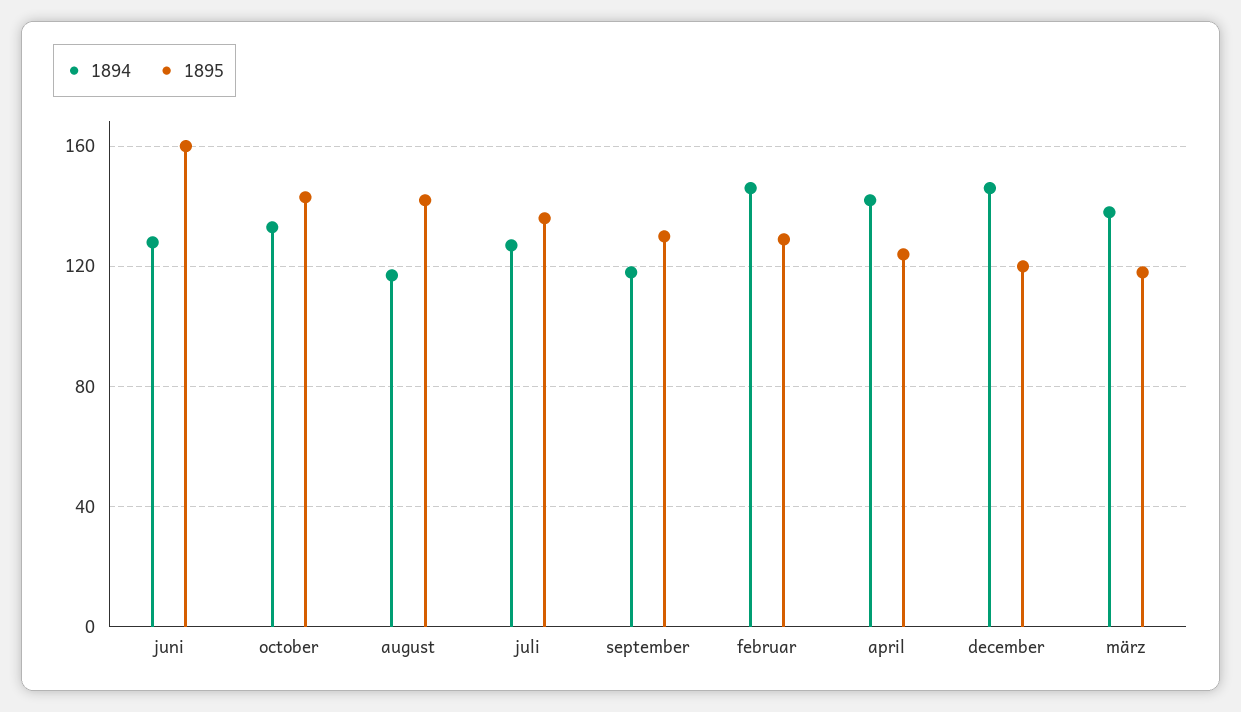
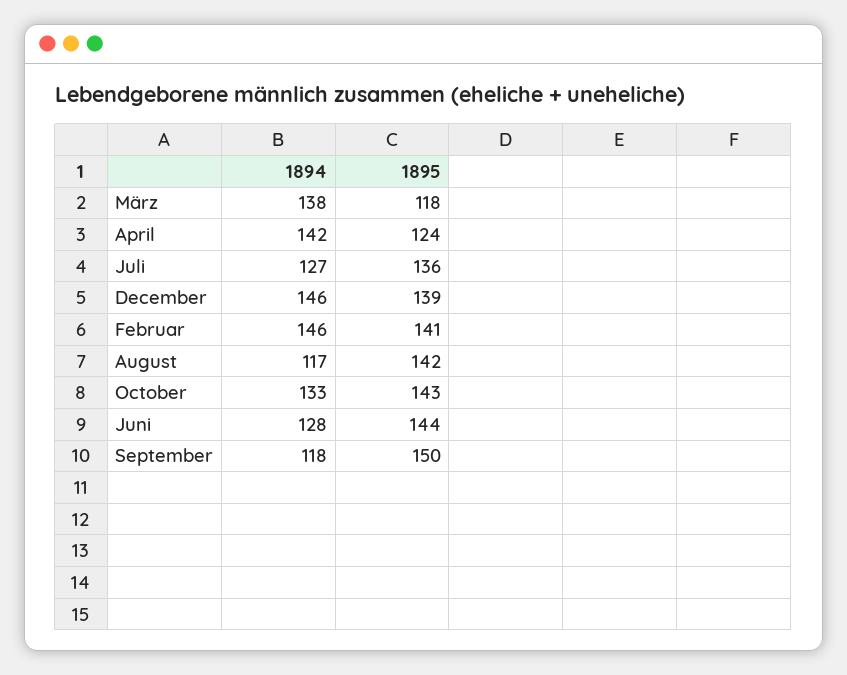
1895, juni: 160 -> 144
1895, september: 130 -> 150
1895, februar: 130 -> 141
1895, december: 120 -> 139

